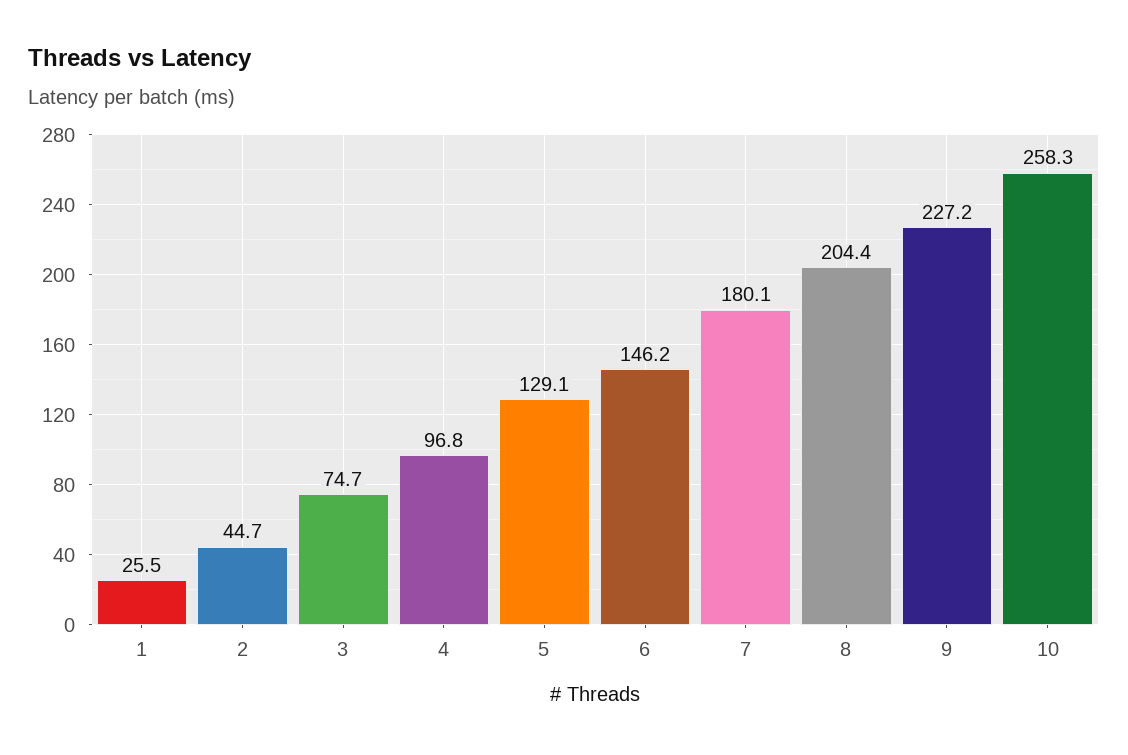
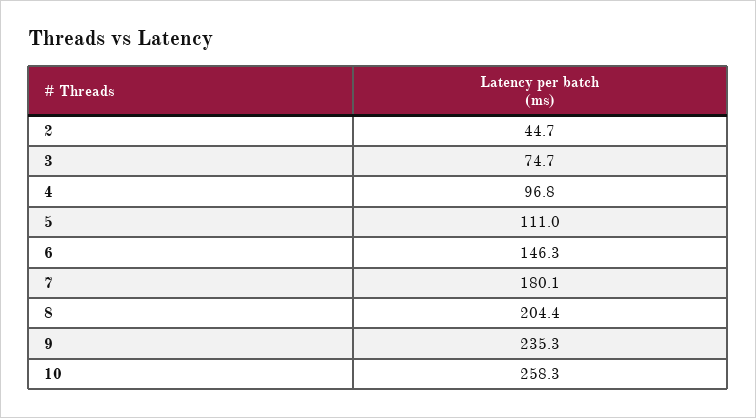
1: 25.5 -> none
5: 129.1 -> 111
6: 146.2 -> 146.3
9: 227.2 -> 235.3

